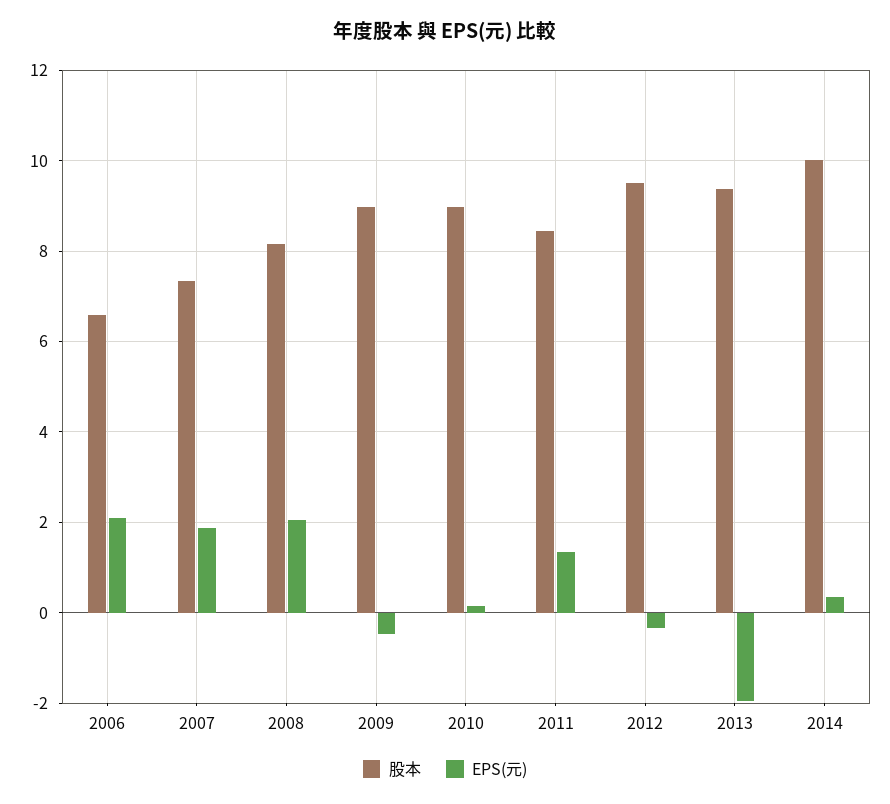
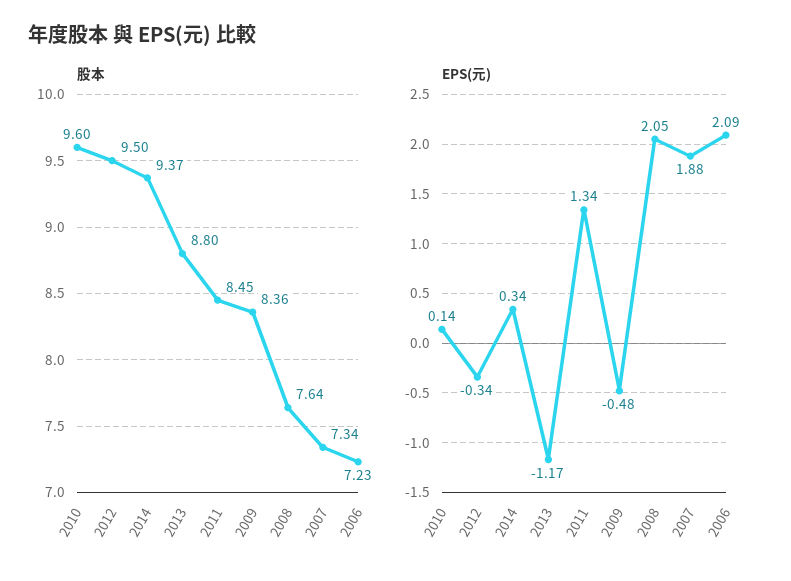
股本, 2006: 6.6 -> 7.23
股本, 2008: 8.2 -> 7.64
股本, 2009: 9 -> 8.36
股本, 2010: 9 -> 9.6
股本, 2013: 9.4 -> 8.8
EPS(元), 2013: -2 -> -1.17
股本, 2014: 10 -> 9.37

